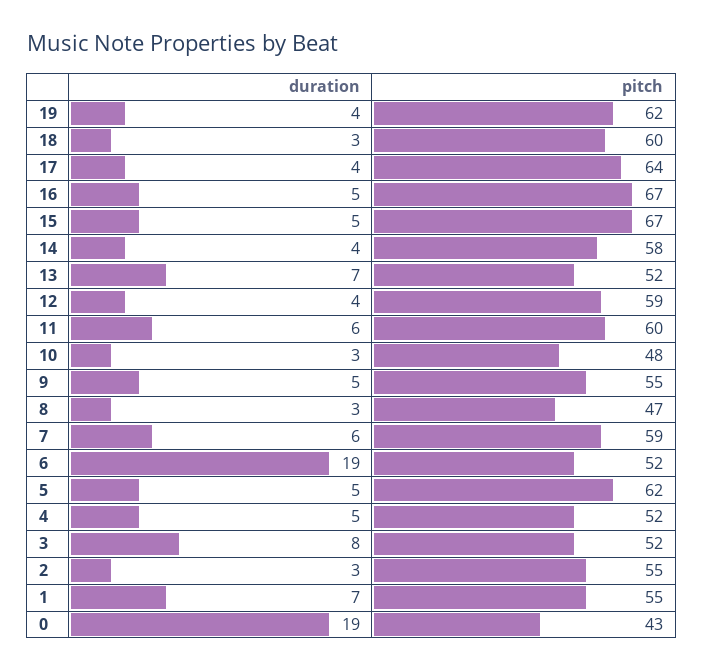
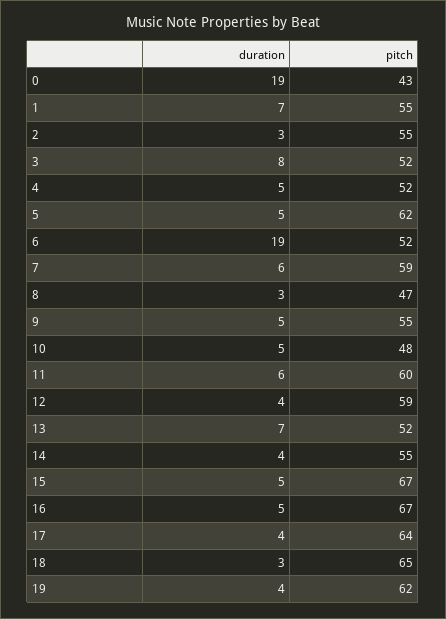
pitch, 18: 60 -> 65
pitch, 14: 58 -> 55
duration, 10: 3 -> 5

